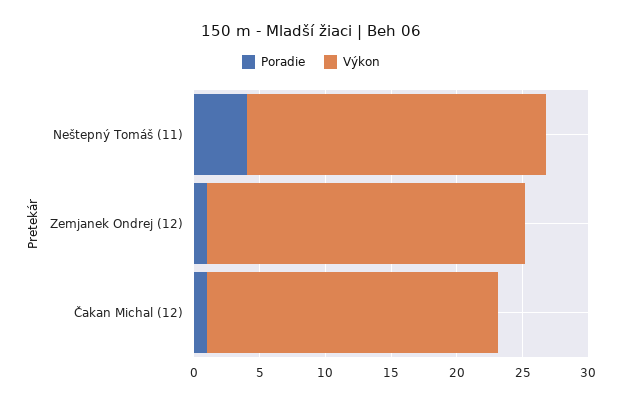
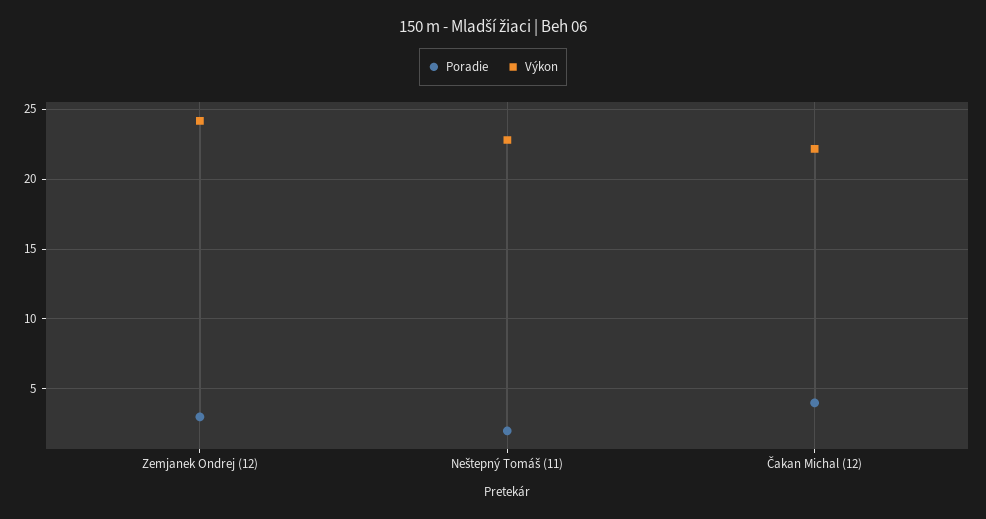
Poradie, Neštepný Tomáš (11): 4 -> 2
Poradie, Zemjanek Ondrej (12): 1 -> 3
Poradie, Čakan Michal (12): 1 -> 4

